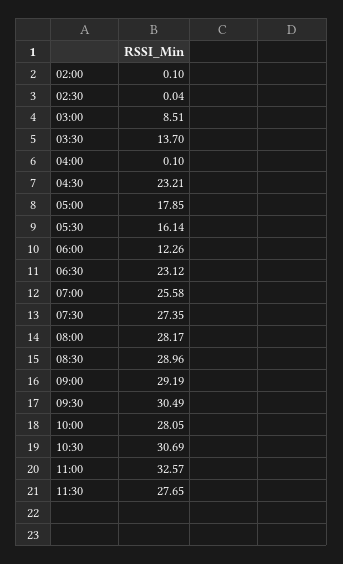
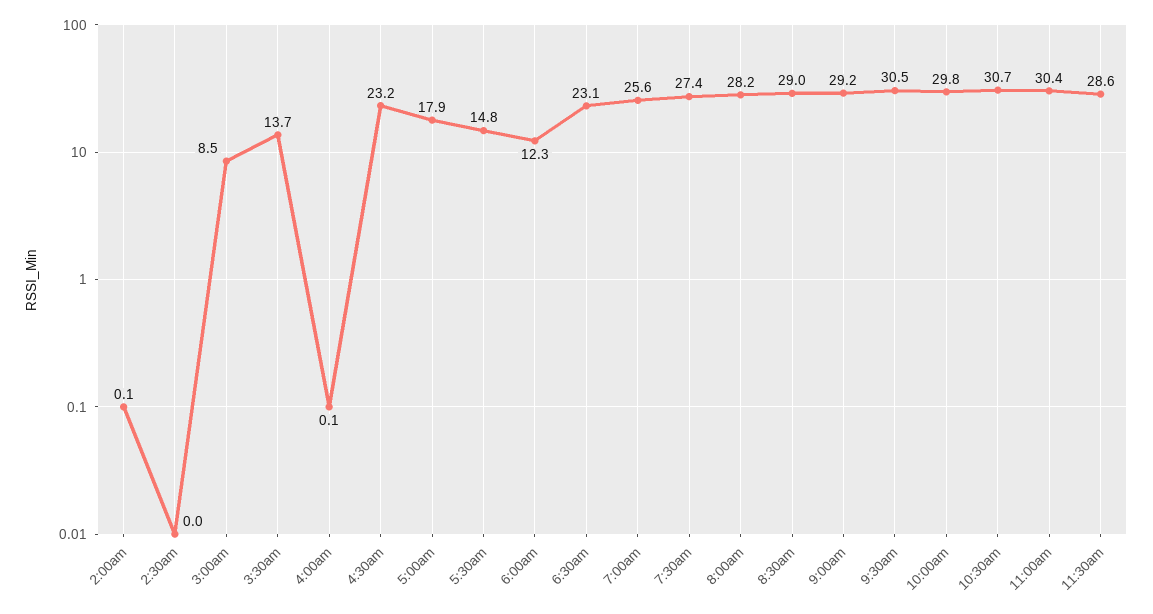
05:30: 16.14 -> 14.8
10:00: 28.05 -> 29.8
11:00: 32.57 -> 30.4
11:30: 27.65 -> 28.6

